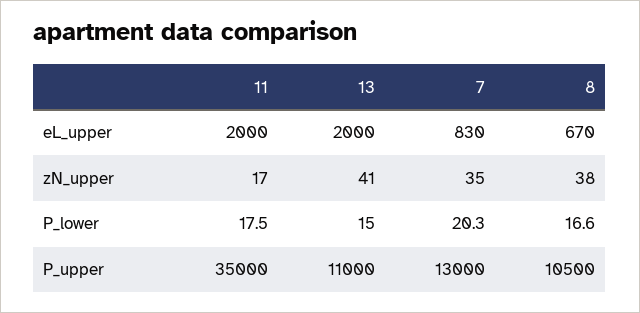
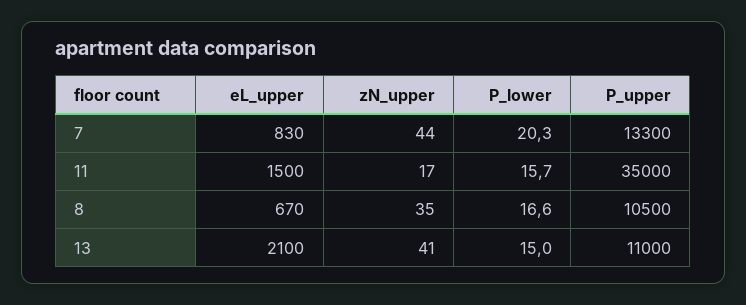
11, eL_upper: 2000 -> 1500
13, eL_upper: 2000 -> 2100
7, zN_upper: 35 -> 44
8, zN_upper: 38 -> 35
11, P_lower: 17.5 -> 15.7
7, P_upper: 13000 -> 13300

